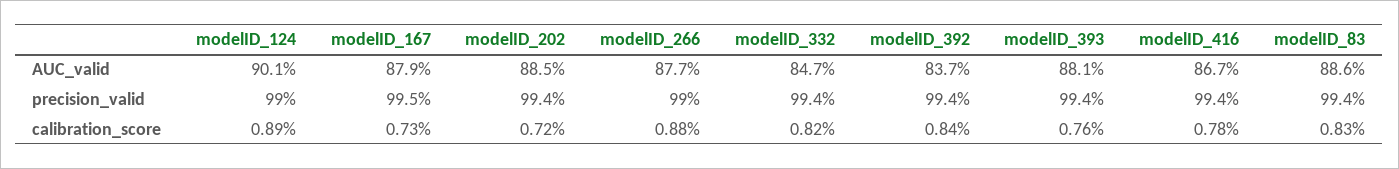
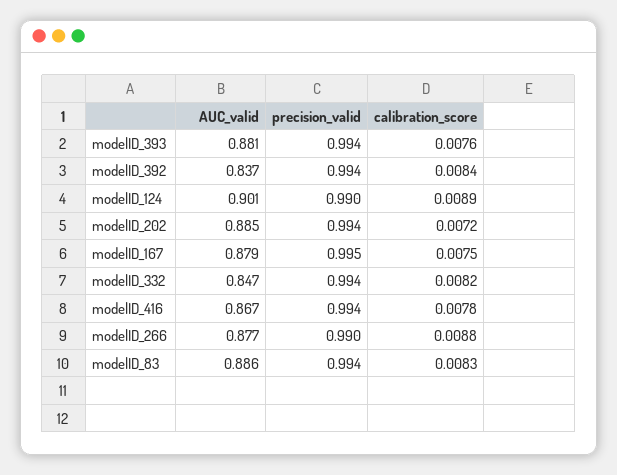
modelID_167, calibration_score: 0.0073 -> 0.0075

